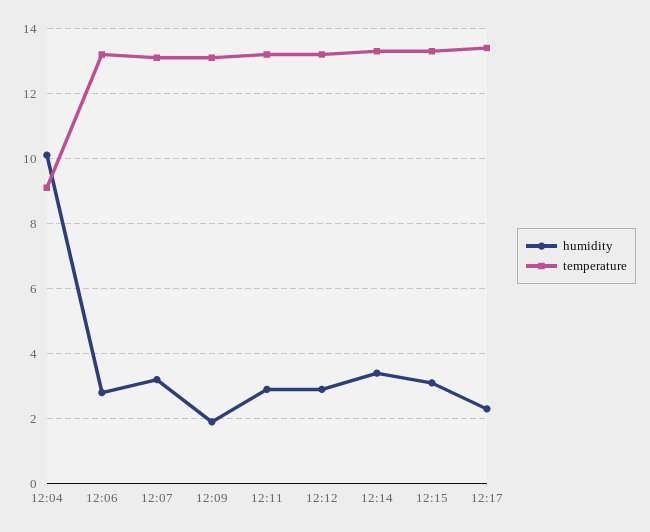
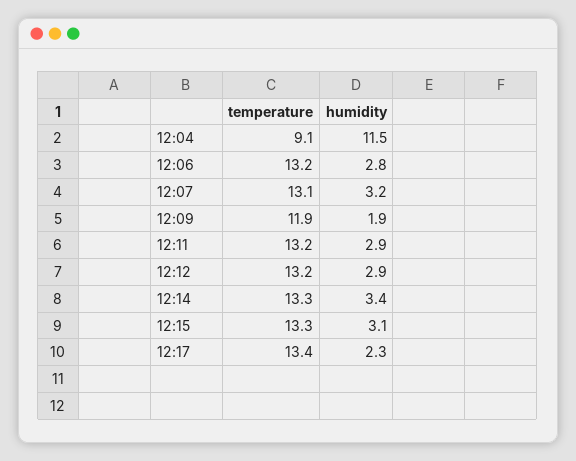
humidity, 12:04: 10 -> 11.5
temperature, 12:09: 13 -> 11.9

